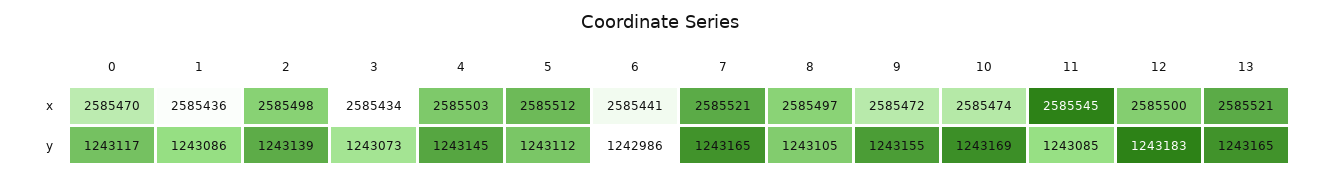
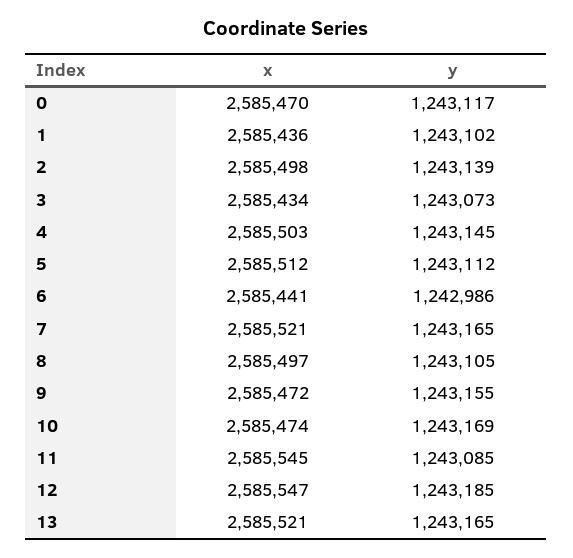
12, x: 2585500 -> 2585547
1, y: 1243086 -> 1243102
12, y: 1243183 -> 1243185

